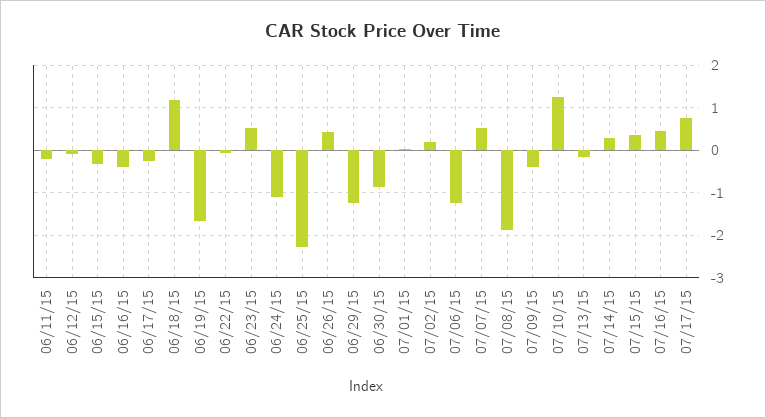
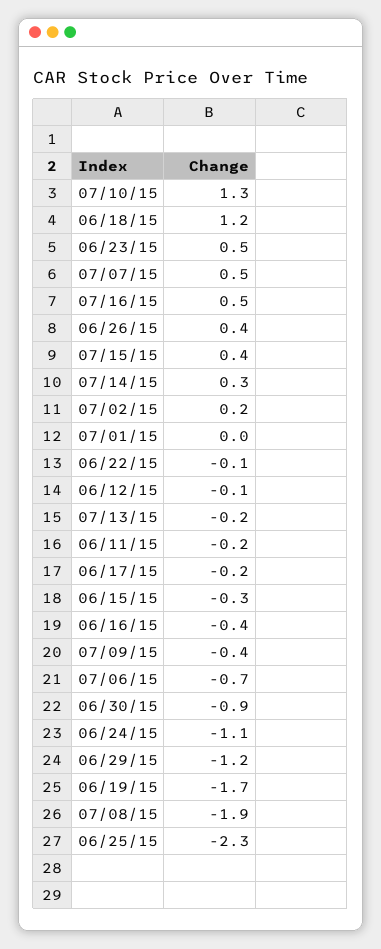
07/06/15: -1.2 -> -0.7
07/17/15: 0.8 -> none

